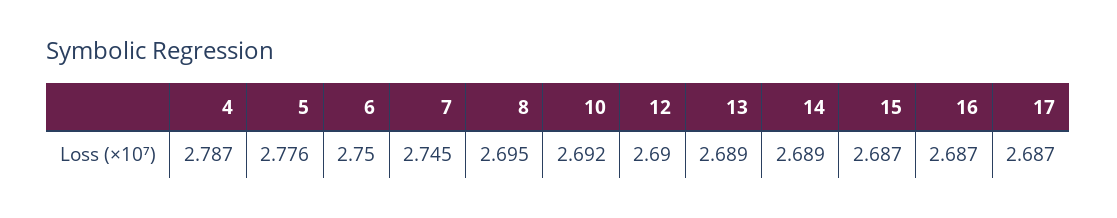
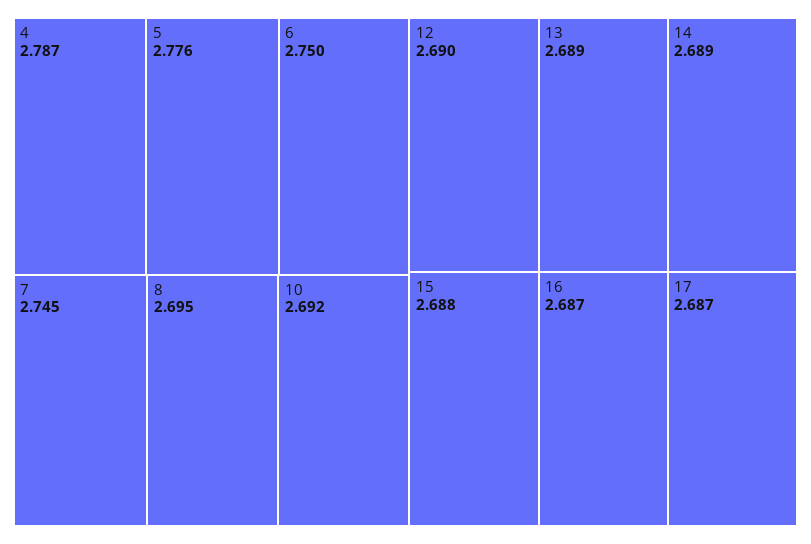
15: 2.687 -> 2.688

